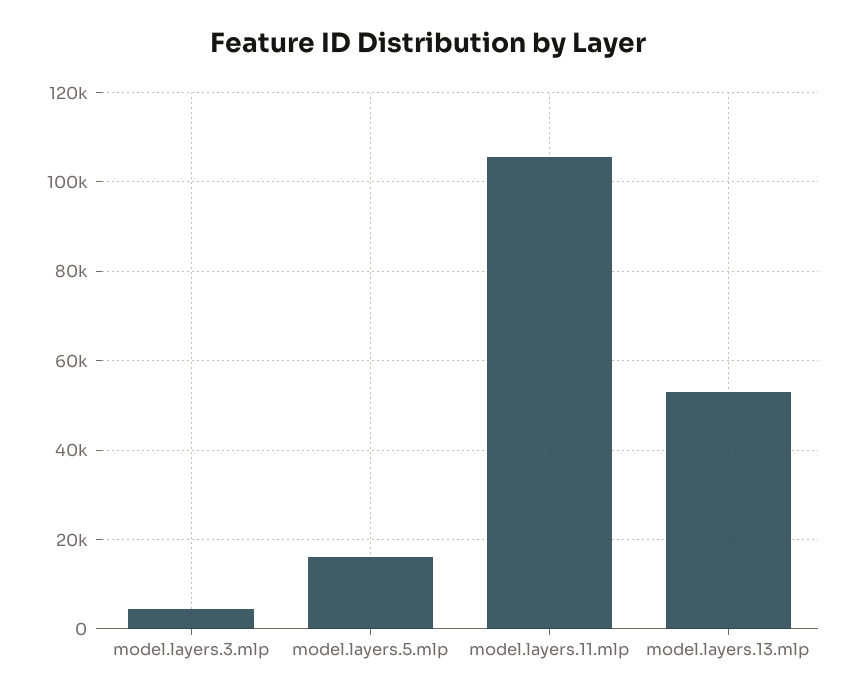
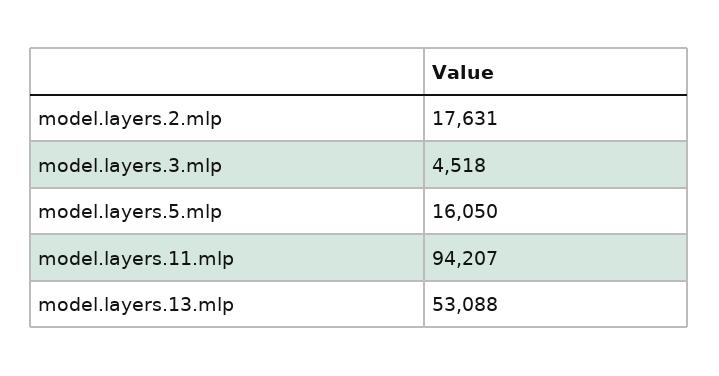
model.layers.11.mlp: 106000 -> 94207
model.layers.2.mlp: none -> 17631

